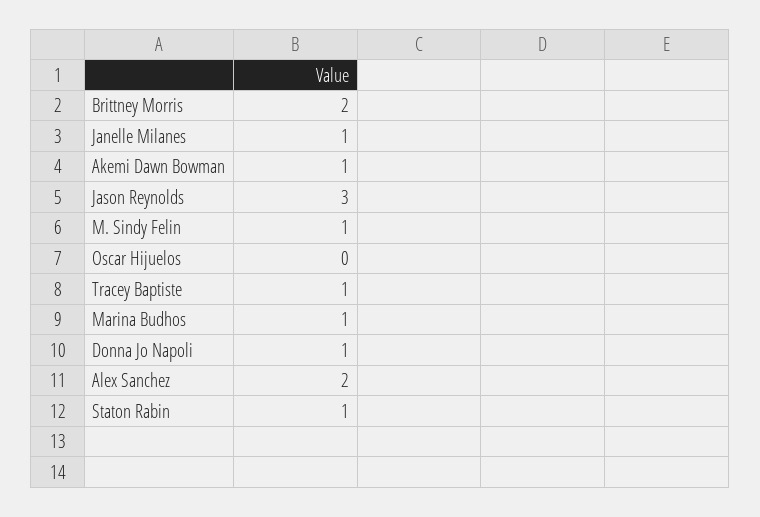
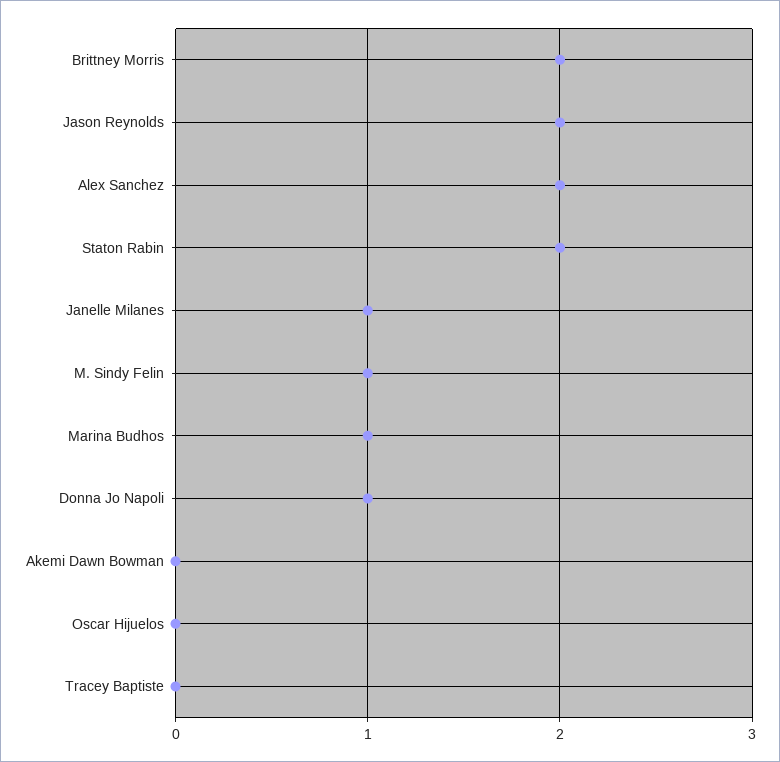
Akemi Dawn Bowman: 1 -> 0
Jason Reynolds: 3 -> 2
Tracey Baptiste: 1 -> 0
Staton Rabin: 1 -> 2

